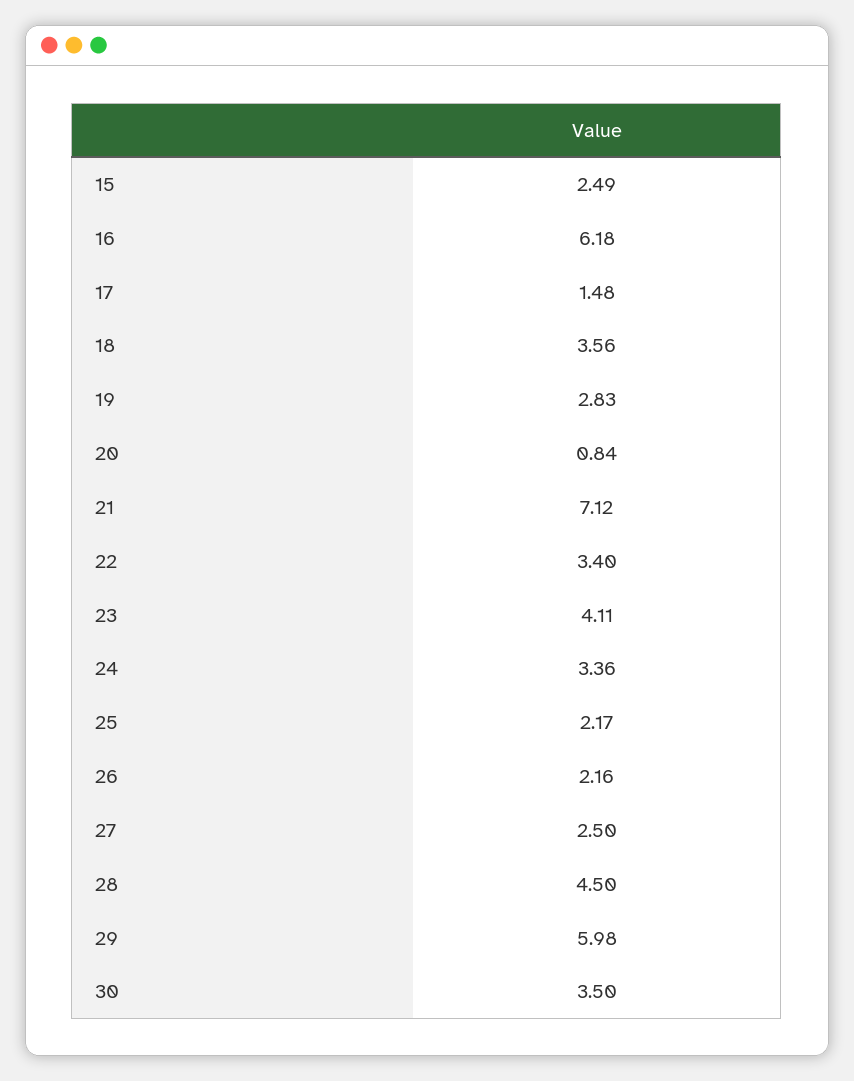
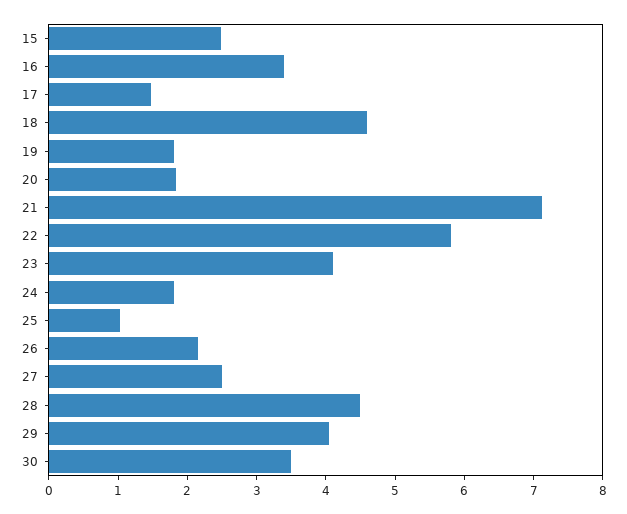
16: 6.18 -> 3.4
18: 3.56 -> 4.6
19: 2.83 -> 1.8
20: 0.84 -> 1.8
22: 3.4 -> 5.8
24: 3.36 -> 1.8
25: 2.17 -> 1
29: 5.98 -> 4

